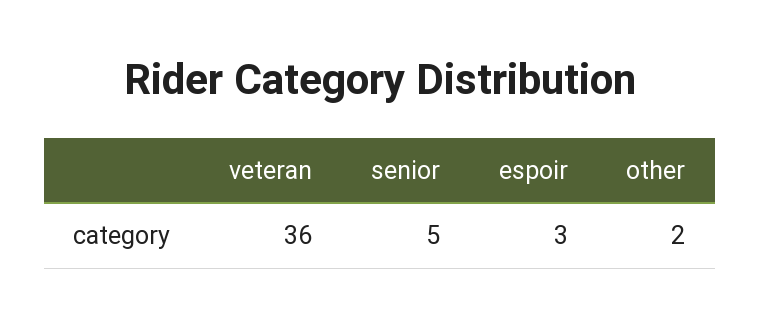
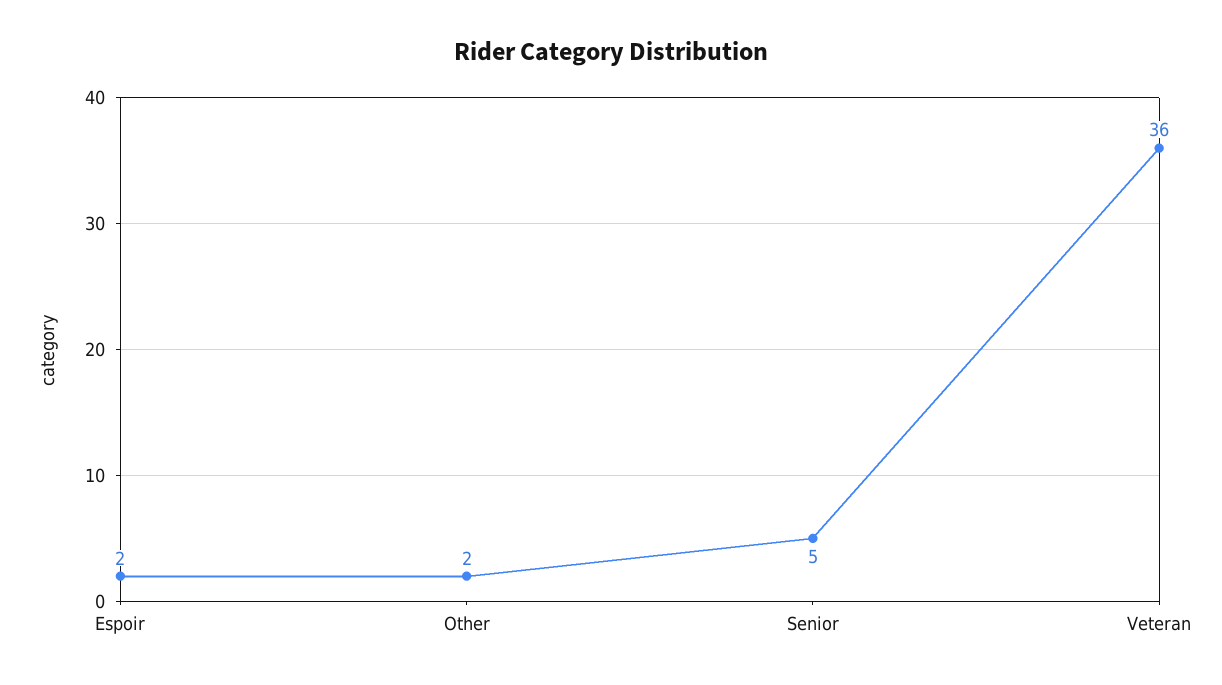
espoir: 3 -> 2

